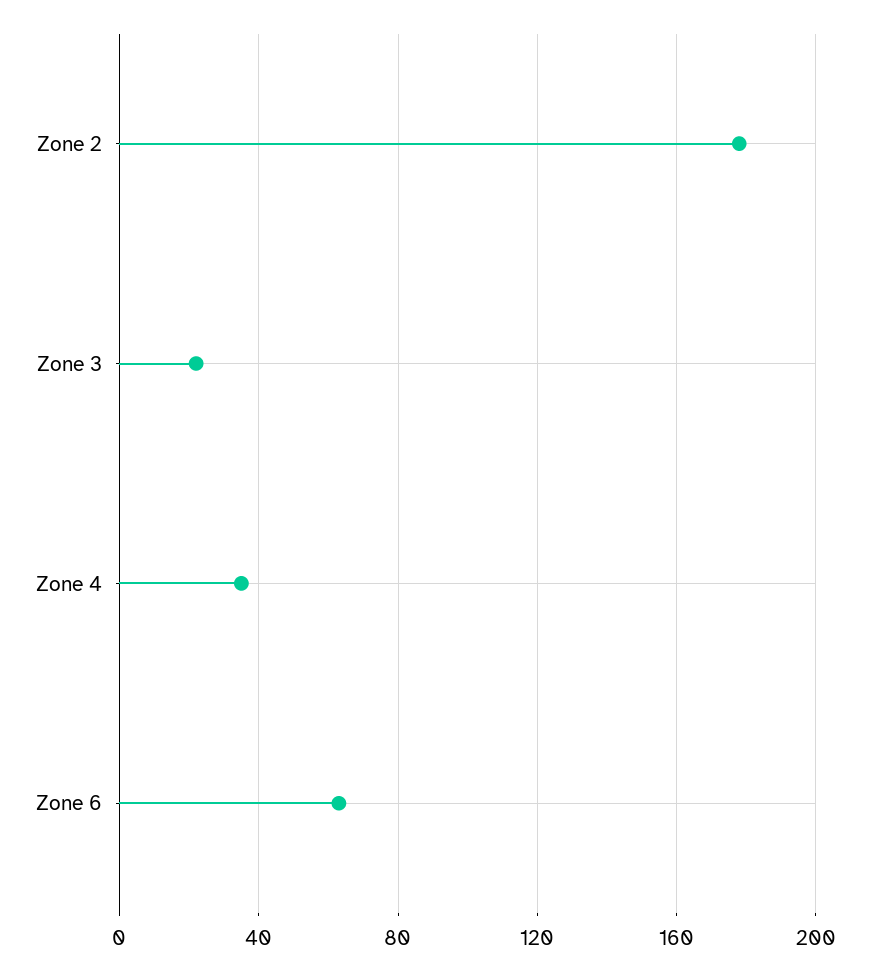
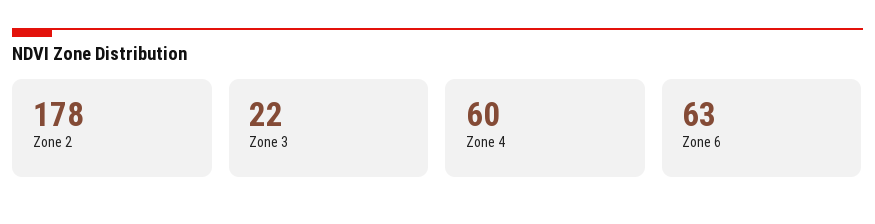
Zone 4: 35 -> 60

